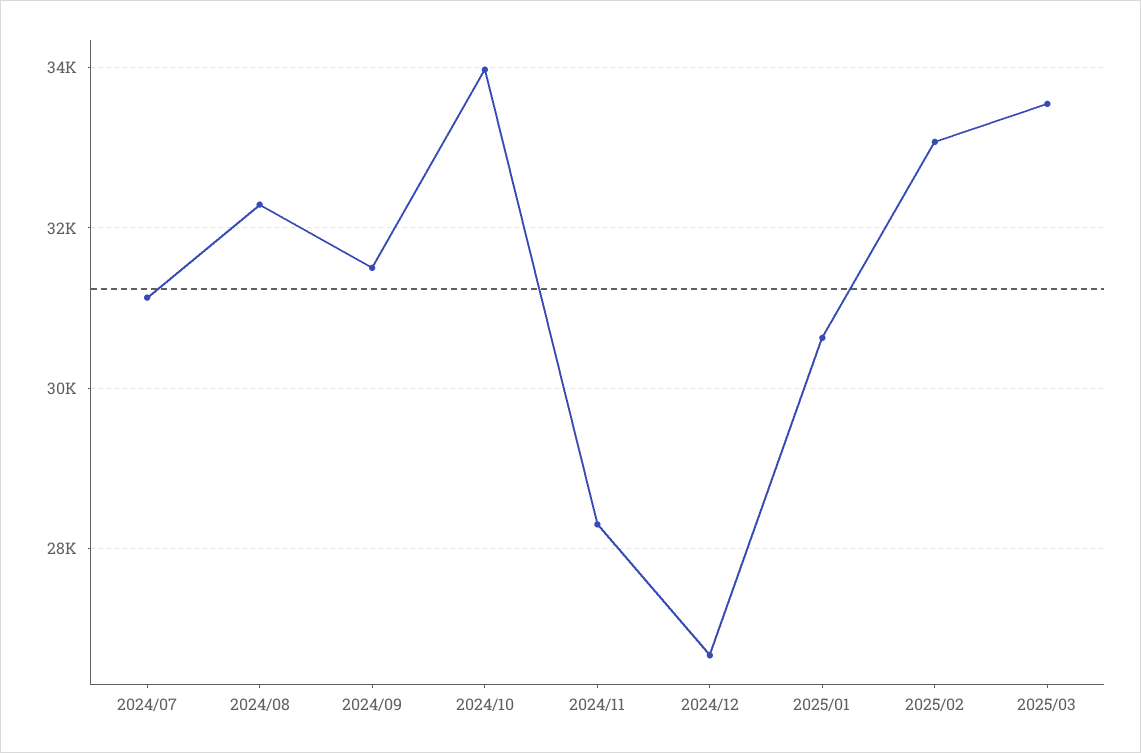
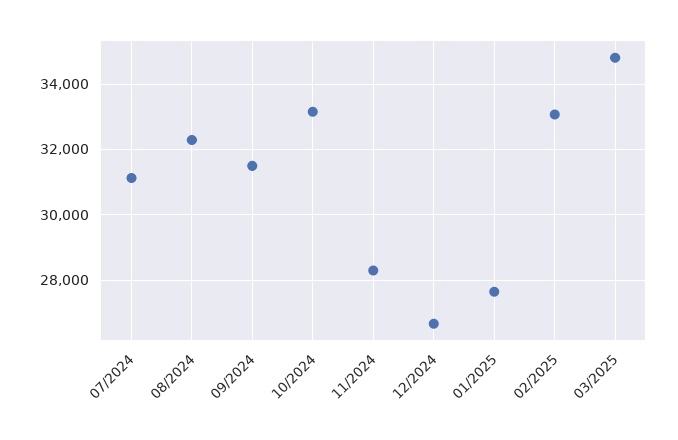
2024/10: 34000 -> 33200
2025/01: 30600 -> 27600
2025/03: 33600 -> 34800

